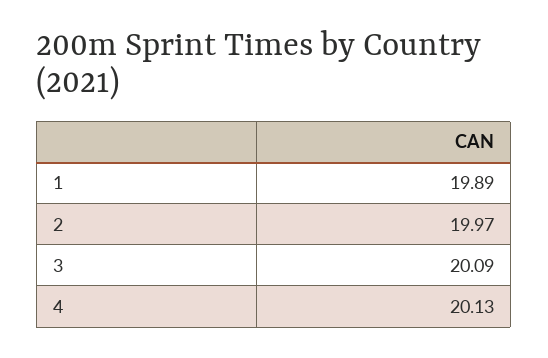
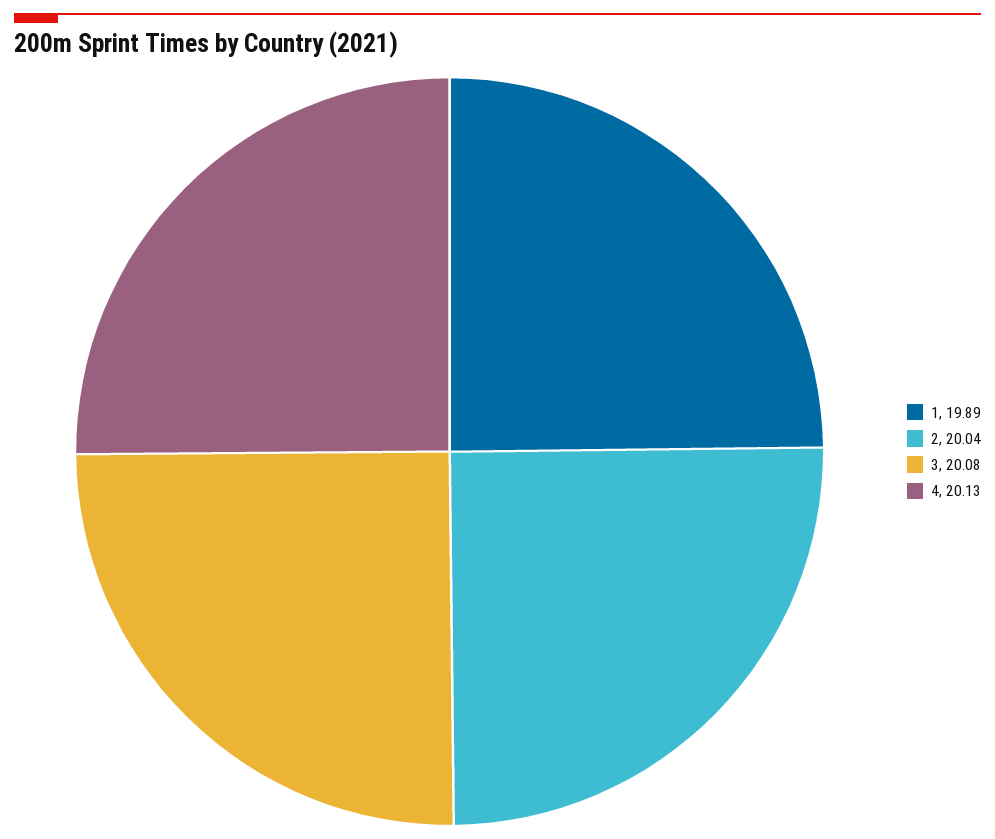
2: 19.97 -> 20.04
3: 20.09 -> 20.08

